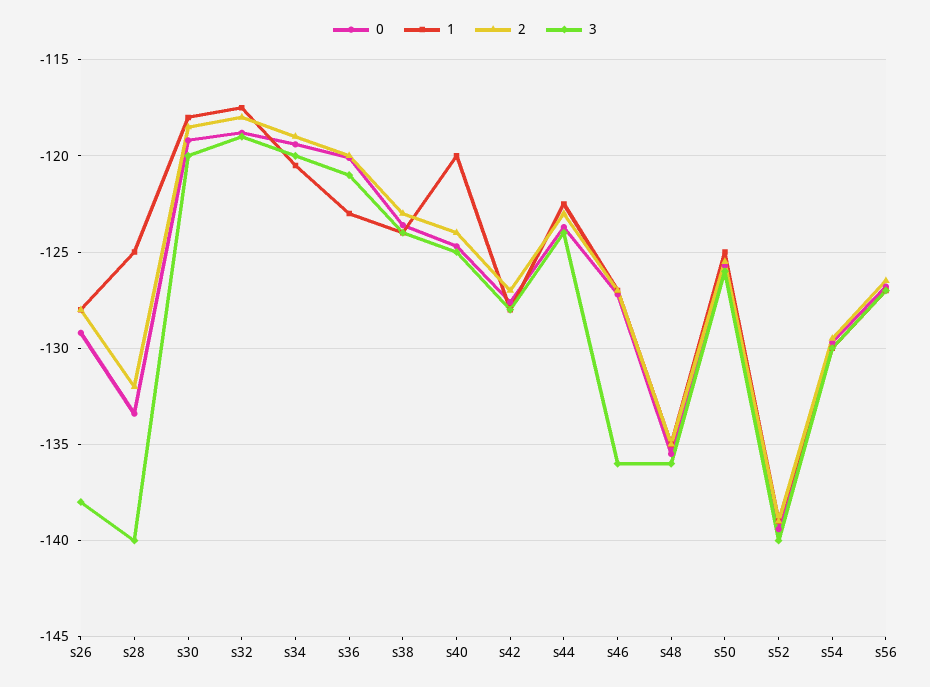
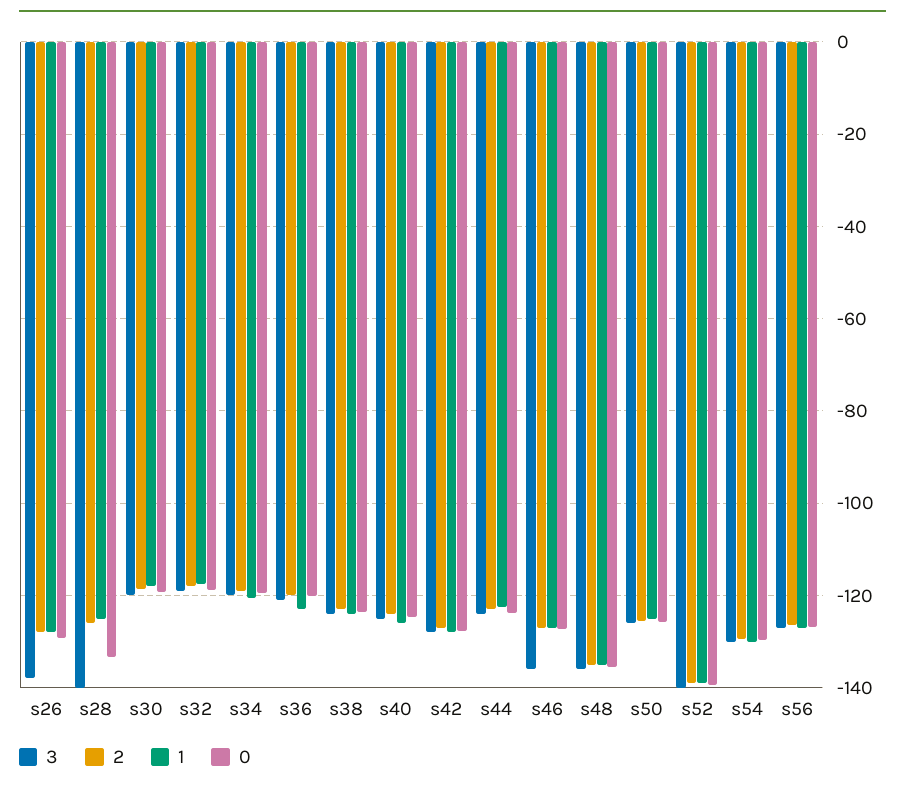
2, s28: -132 -> -126
1, s40: -120 -> -126

